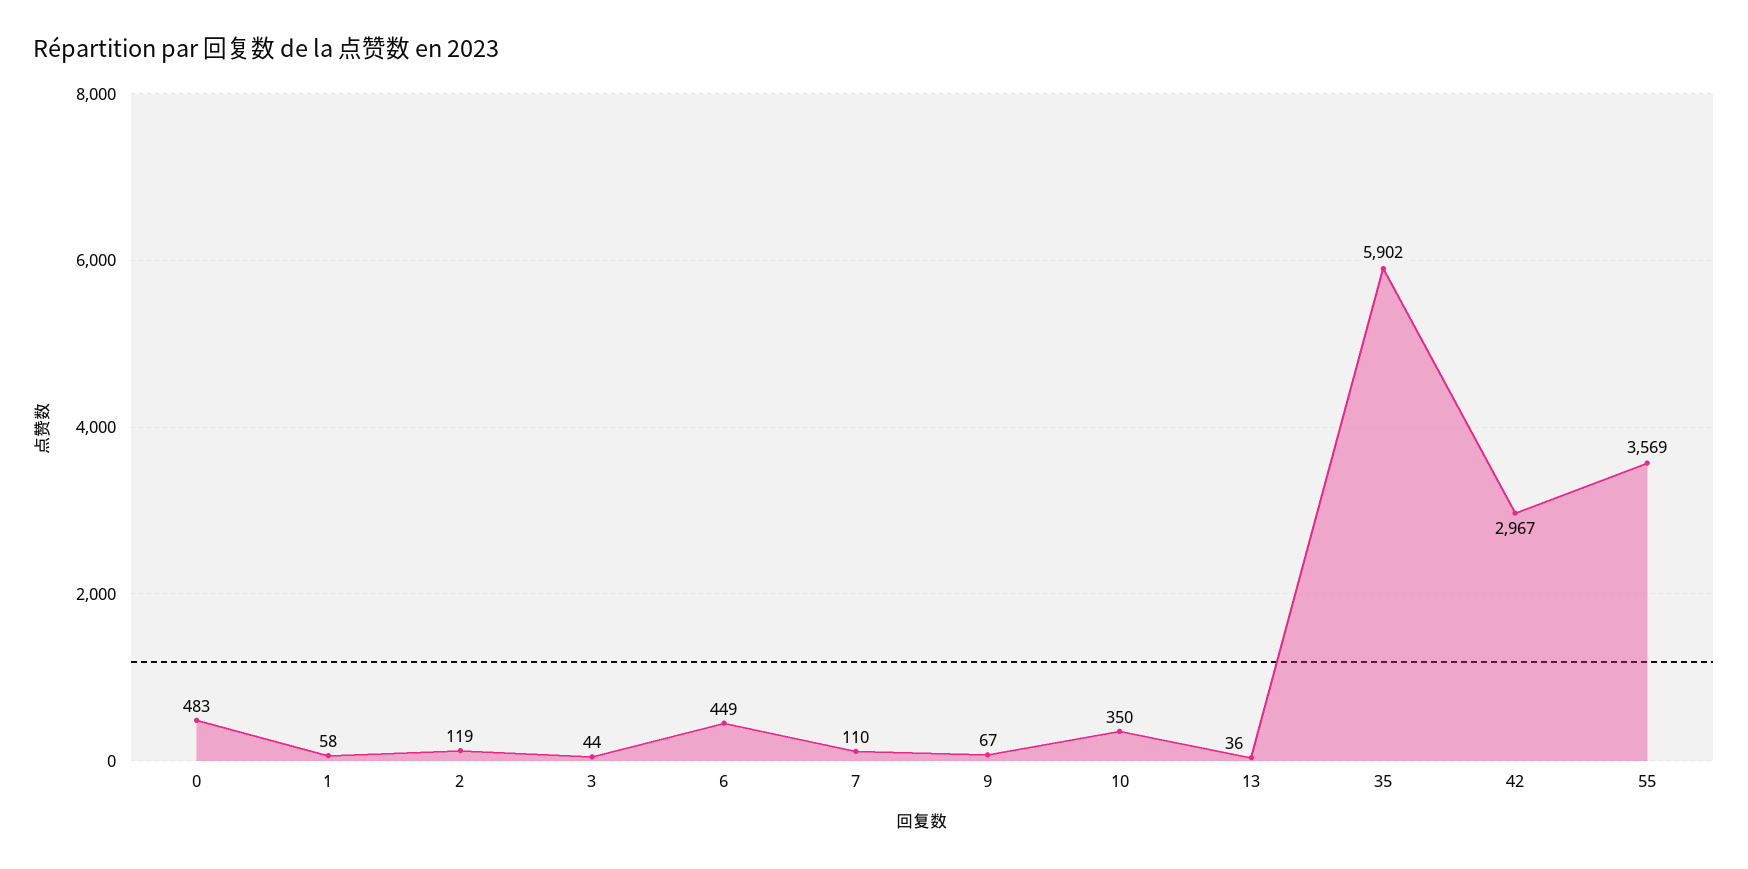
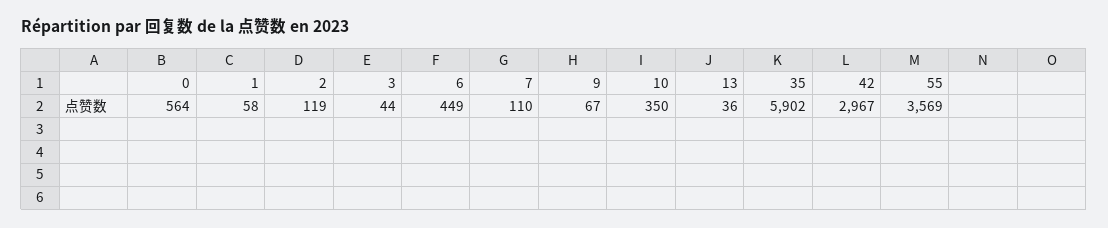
0: 483 -> 564

